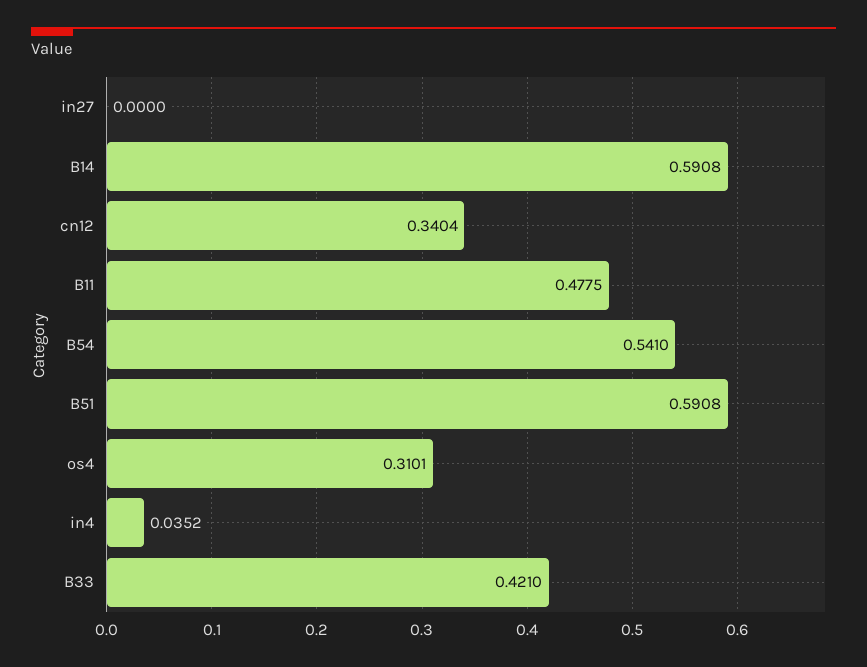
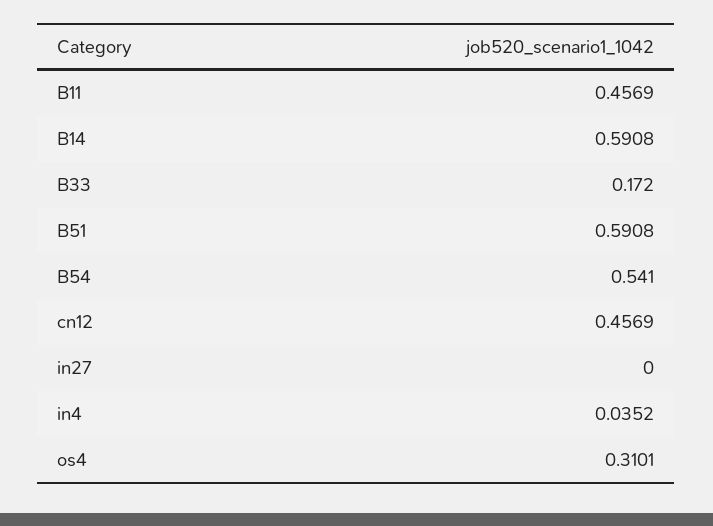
cn12: 0.3404 -> 0.4569
B11: 0.4775 -> 0.4569
B33: 0.421 -> 0.172

